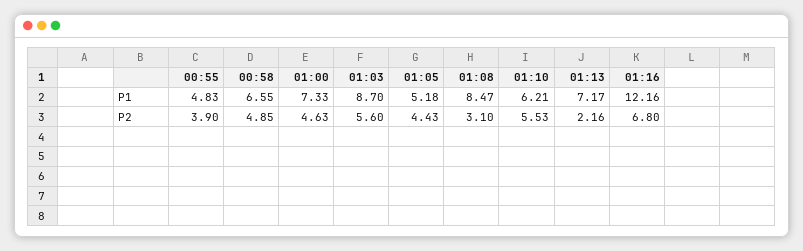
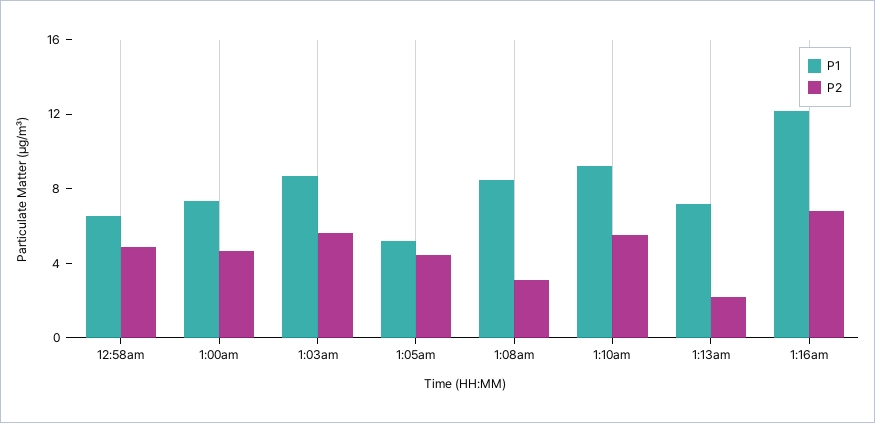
P1, 00:55: 4.83 -> none
P1, 01:10: 6.21 -> 9
P2, 00:55: 3.9 -> none

